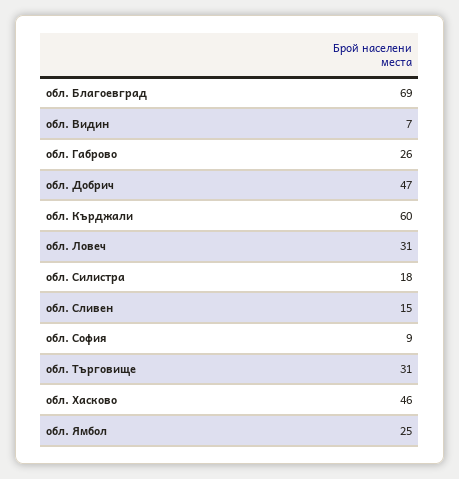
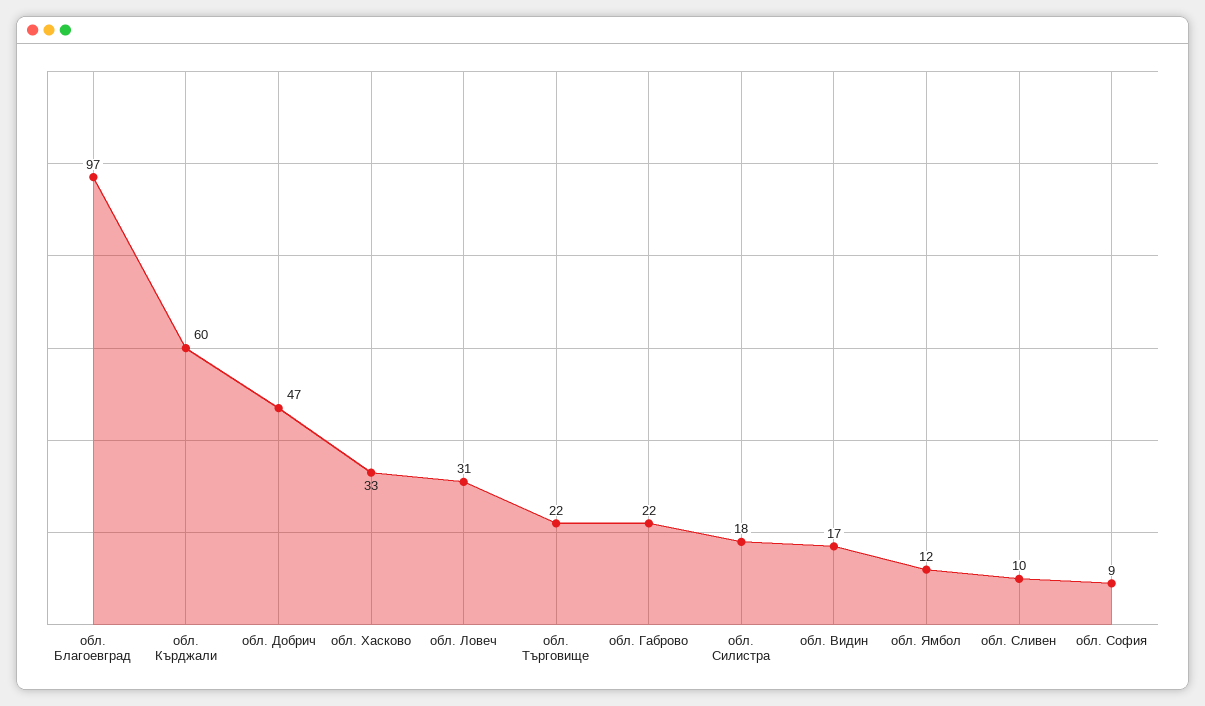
обл. Благоевград: 69 -> 97
обл. Видин: 7 -> 17
обл. Габрово: 26 -> 22
обл. Сливен: 15 -> 10
обл. Търговище: 31 -> 22
обл. Хасково: 46 -> 33
обл. Ямбол: 25 -> 12

